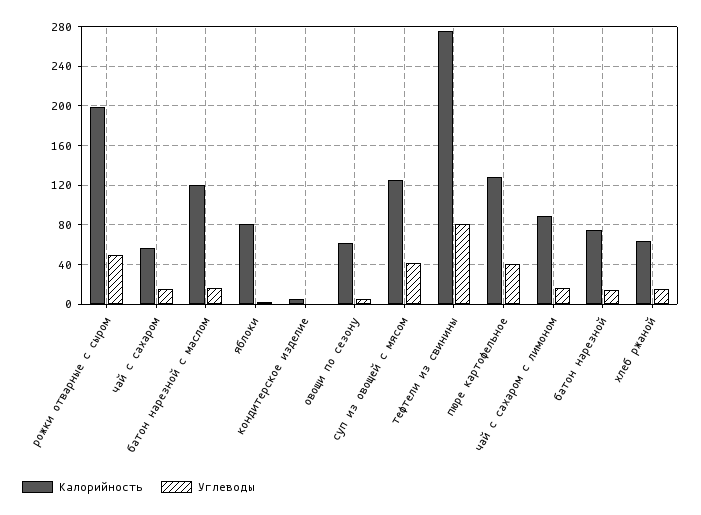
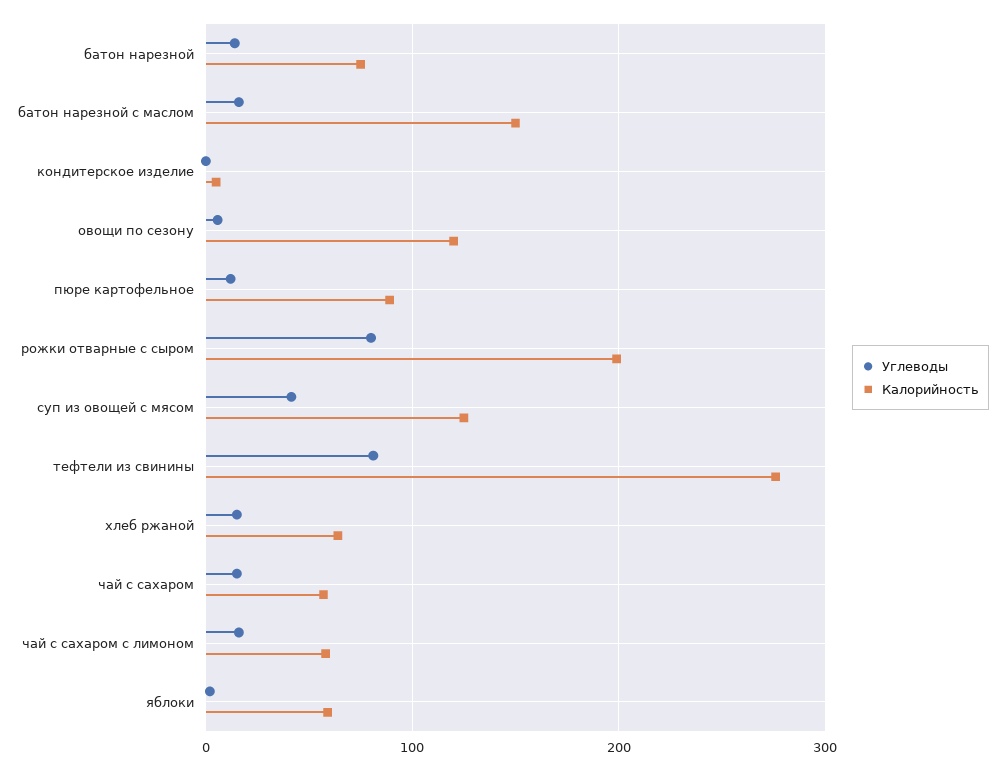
Углеводы, рожки отварные с сыром: 50 -> 80
Калорийность, батон нарезной с маслом: 120 -> 150
Калорийность, яблоки: 80 -> 60
Калорийность, овощи по сезону: 60 -> 120
Калорийность, пюре картофельное: 130 -> 90
Углеводы, пюре картофельное: 40 -> 10
Калорийность, чай с сахаром с лимоном: 90 -> 60

